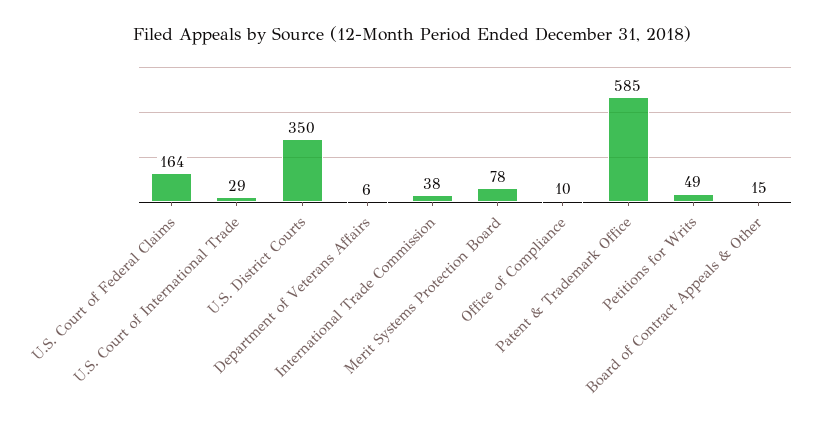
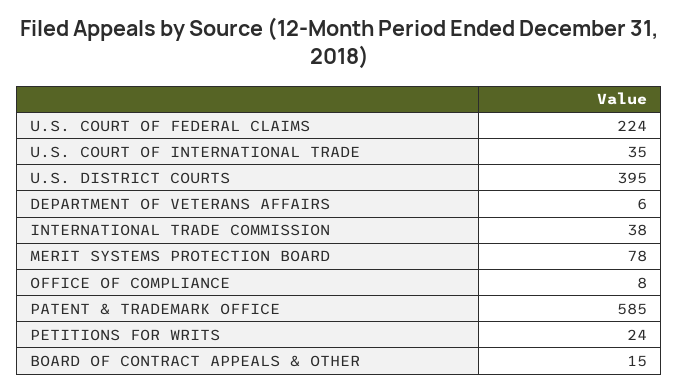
U.S. Court of Federal Claims: 164 -> 224
U.S. Court of International Trade: 29 -> 35
U.S. District Courts: 350 -> 395
Office of Compliance: 10 -> 8
Petitions for Writs: 49 -> 24

